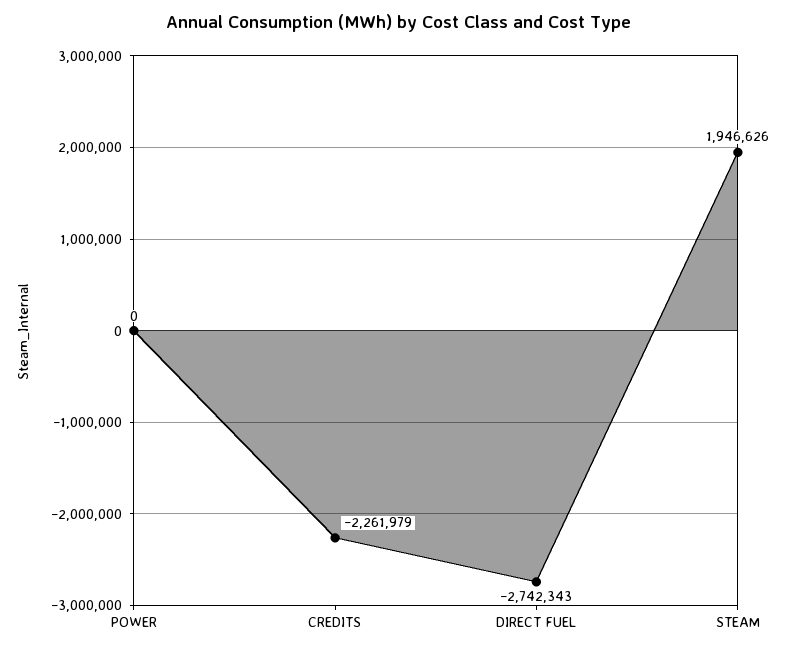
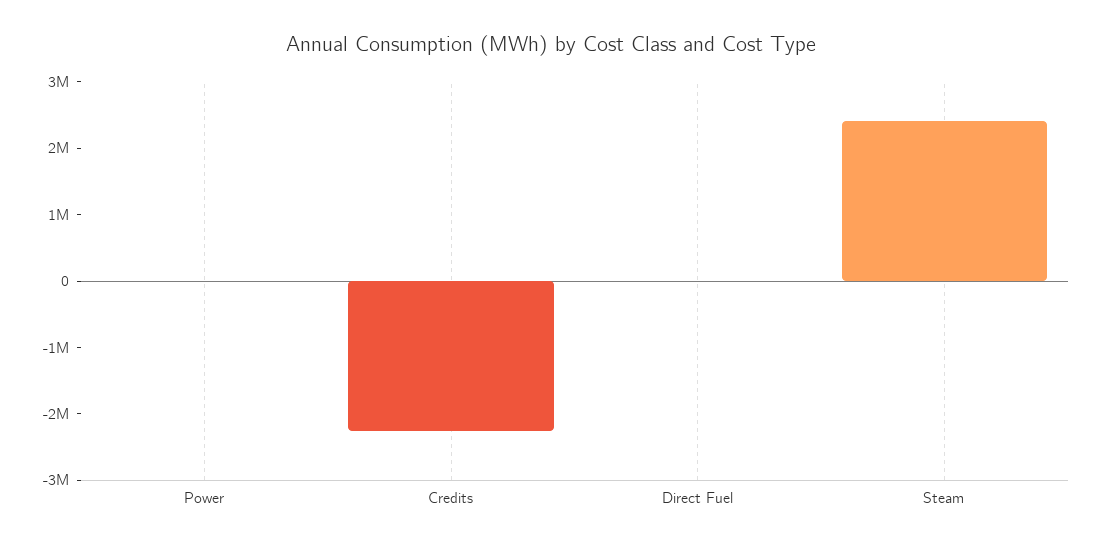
DIRECT FUEL: -2742343 -> 0
STEAM: 1946626 -> 2400000

